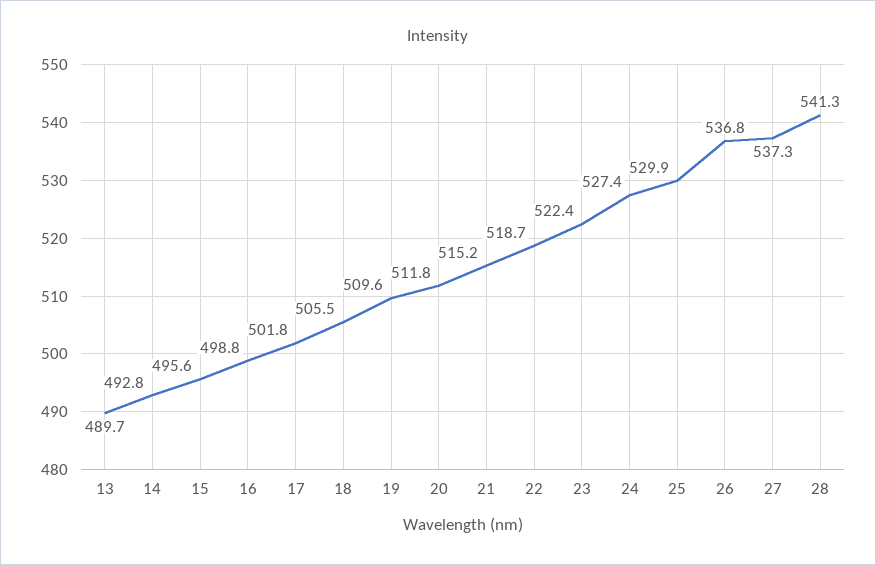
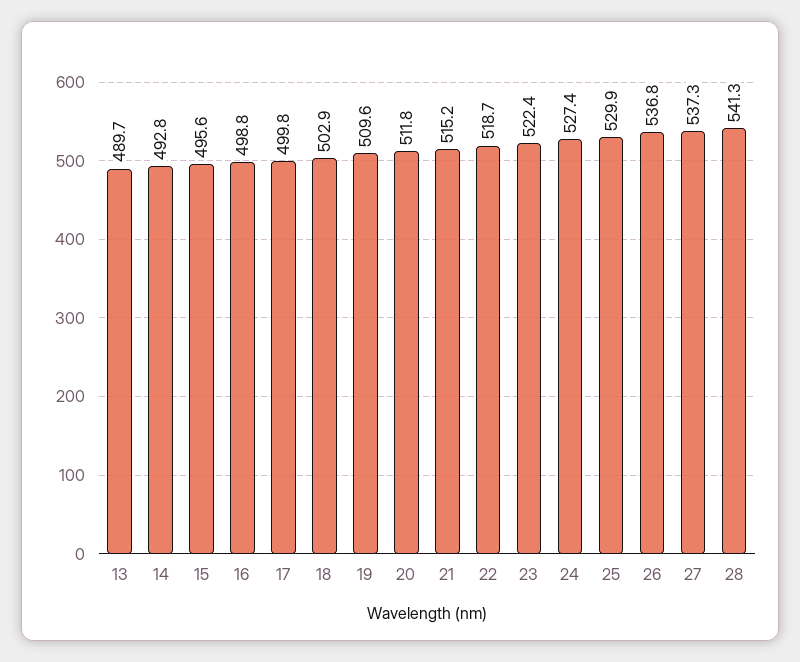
17: 501.8 -> 499.8
18: 505.5 -> 502.9

